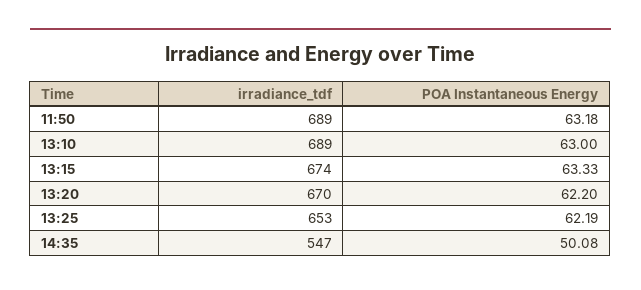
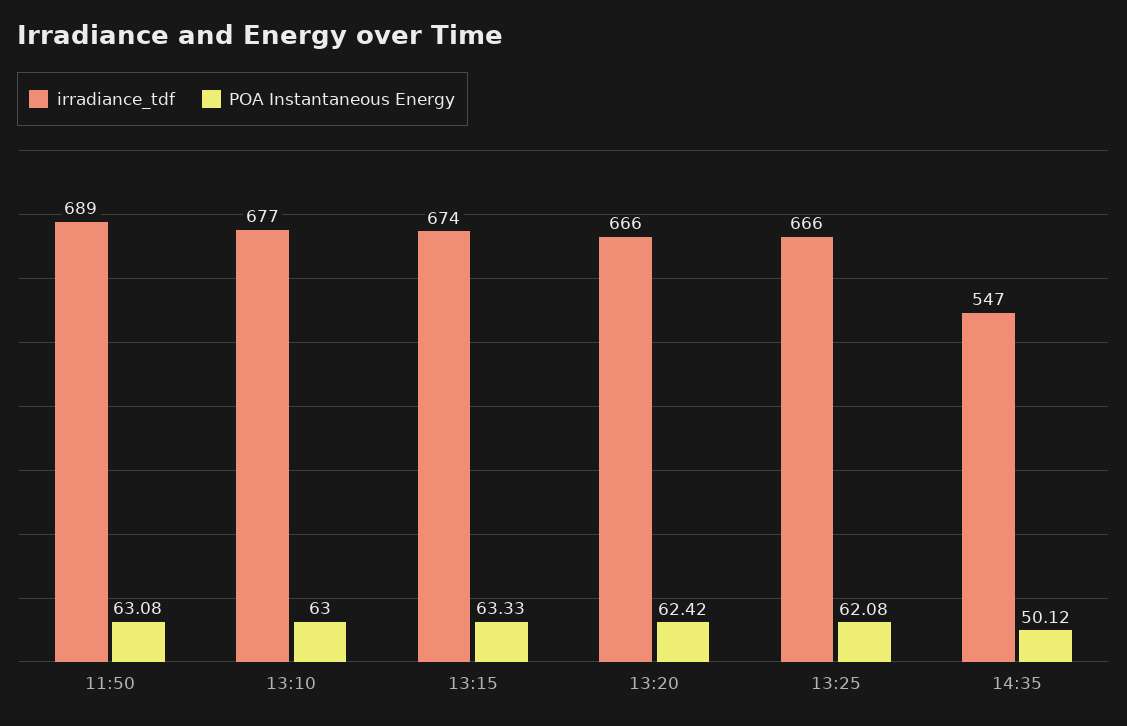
POA Instantaneous Energy, 11:50: 63.18 -> 63.08
irradiance_tdf, 13:10: 689 -> 677
irradiance_tdf, 13:20: 670 -> 666
POA Instantaneous Energy, 13:20: 62.2 -> 62.42
irradiance_tdf, 13:25: 653 -> 666
POA Instantaneous Energy, 13:25: 62.19 -> 62.08
POA Instantaneous Energy, 14:35: 50.08 -> 50.12

